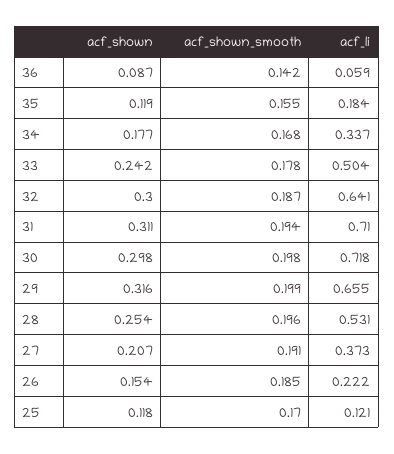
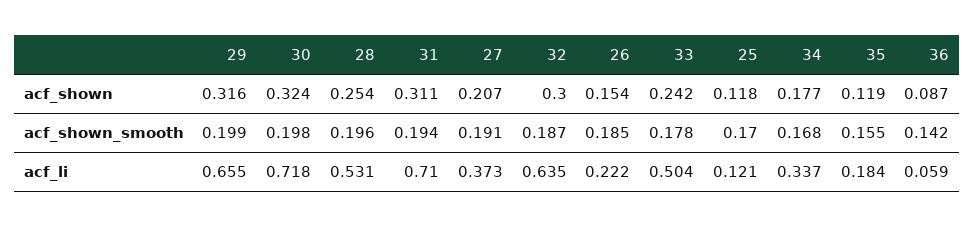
acf_li, 32: 0.641 -> 0.635
acf_shown, 30: 0.298 -> 0.324

